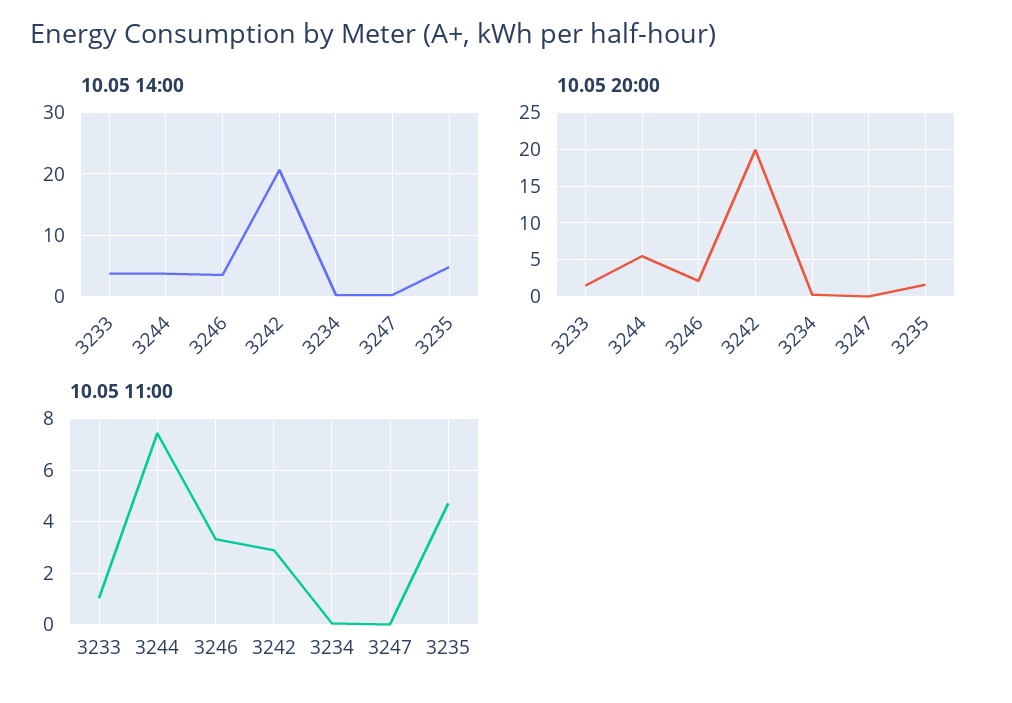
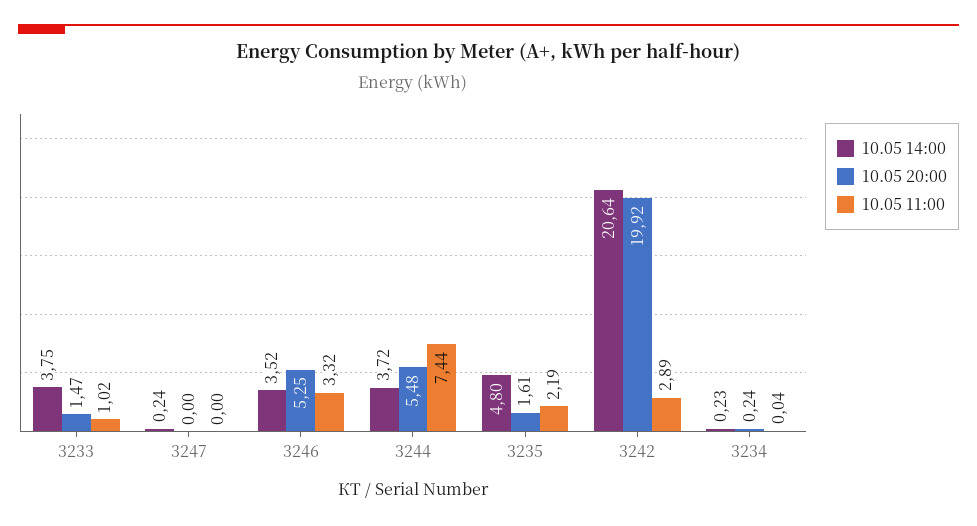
10.05 20:00, 3246: 2 -> 5.25
10.05 11:00, 3235: 4.75 -> 2.19

